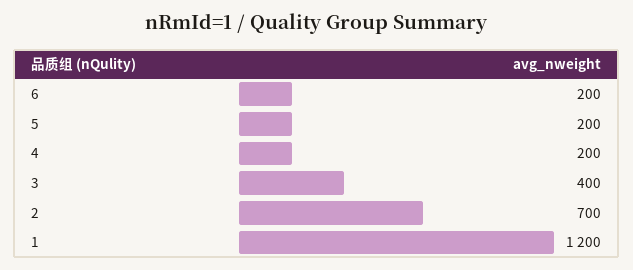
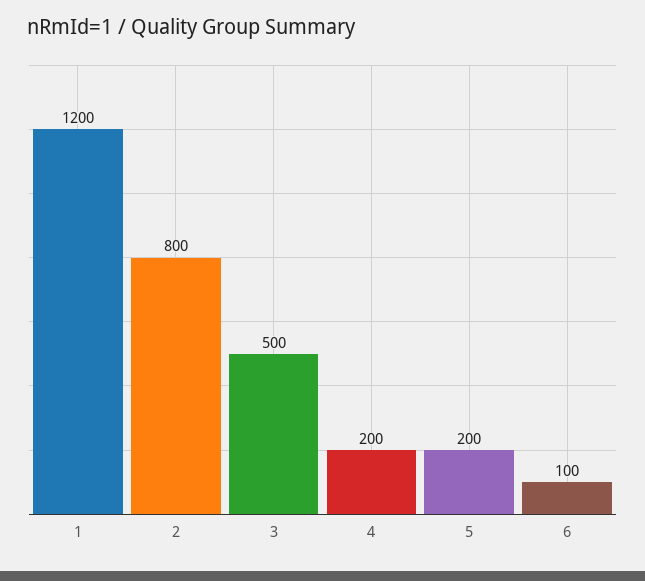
6: 200 -> 100
3: 400 -> 500
2: 700 -> 800

